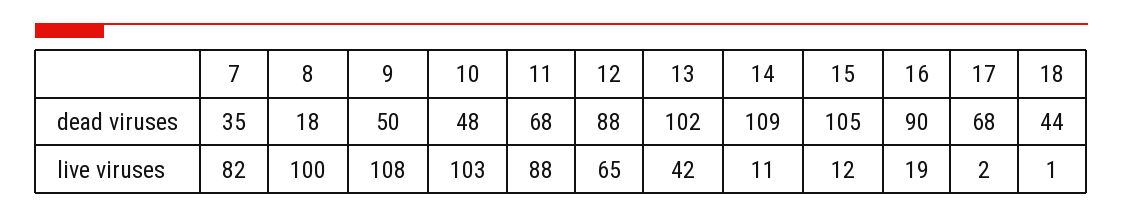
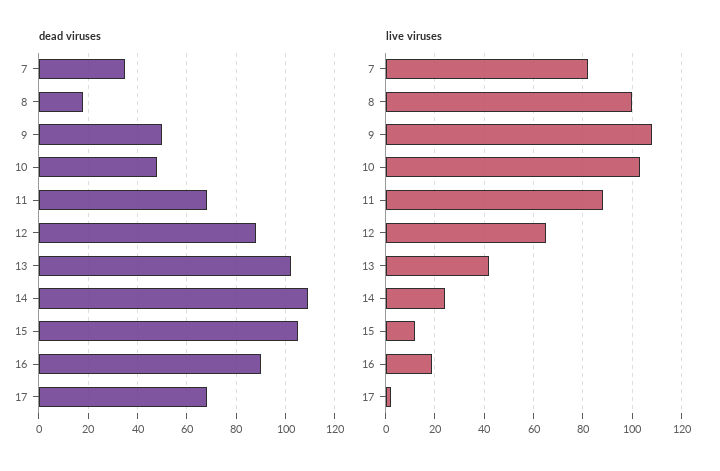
dead viruses, 18: 44 -> none
live viruses, 14: 11 -> 25
live viruses, 18: 1 -> none

